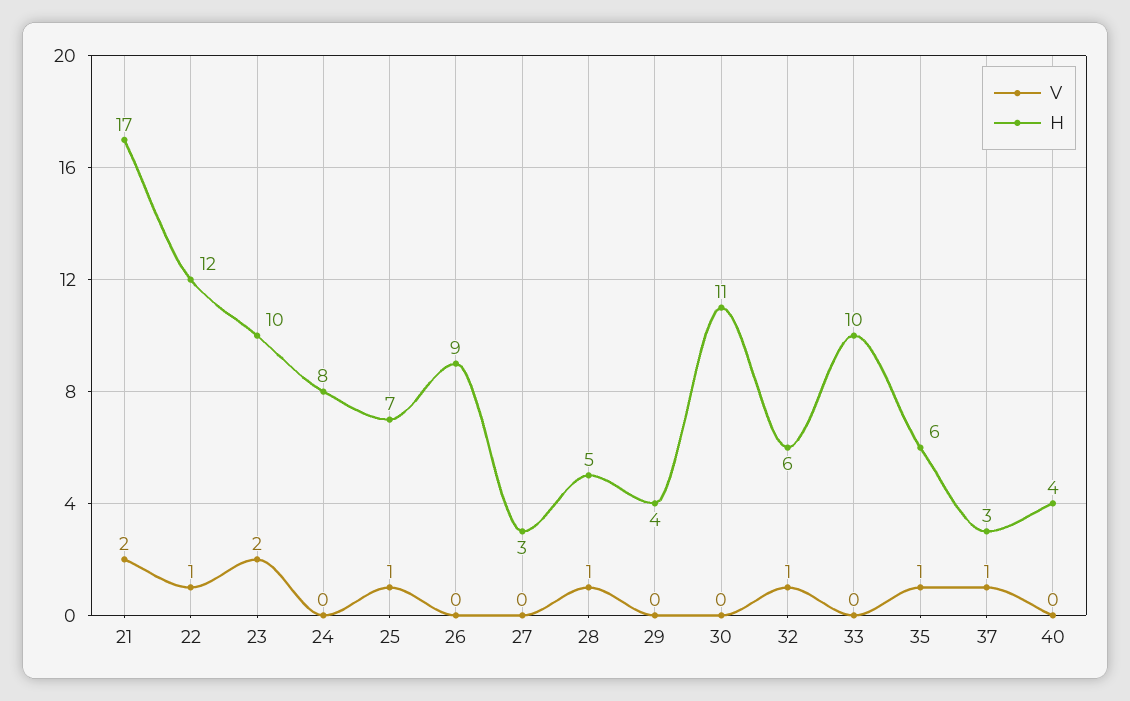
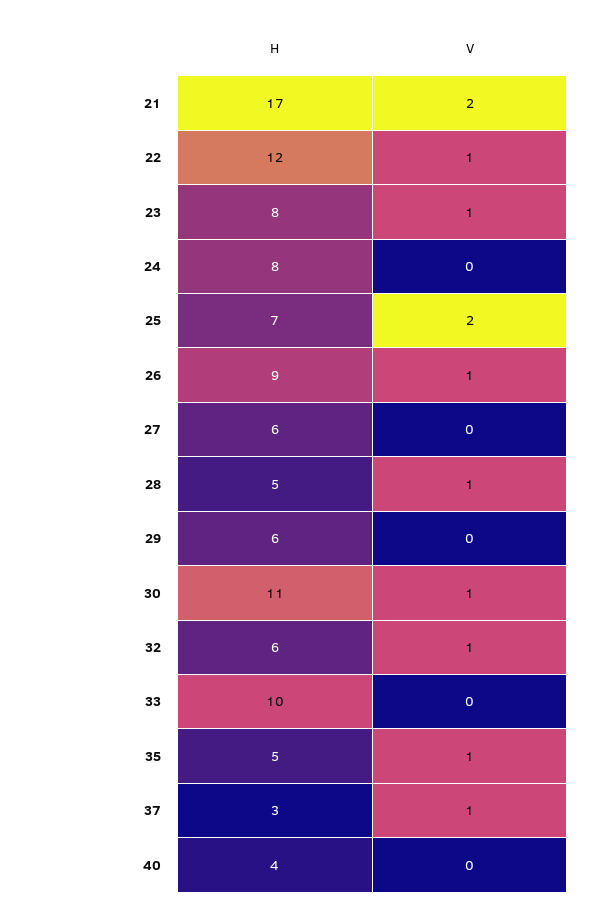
V, 23: 2 -> 1
H, 23: 10 -> 8
V, 25: 1 -> 2
V, 26: 0 -> 1
H, 27: 3 -> 6
H, 29: 4 -> 6
V, 30: 0 -> 1
H, 35: 6 -> 5

